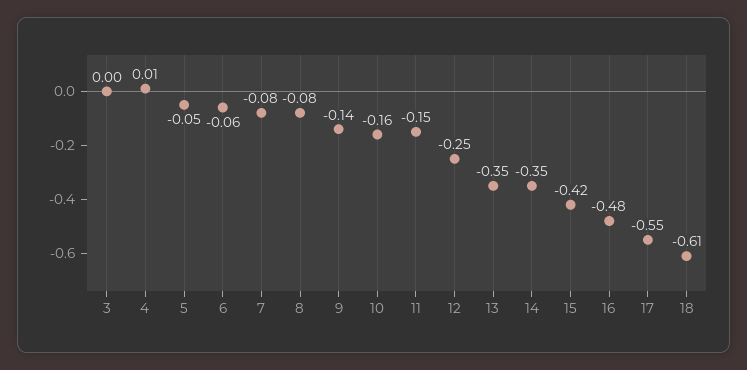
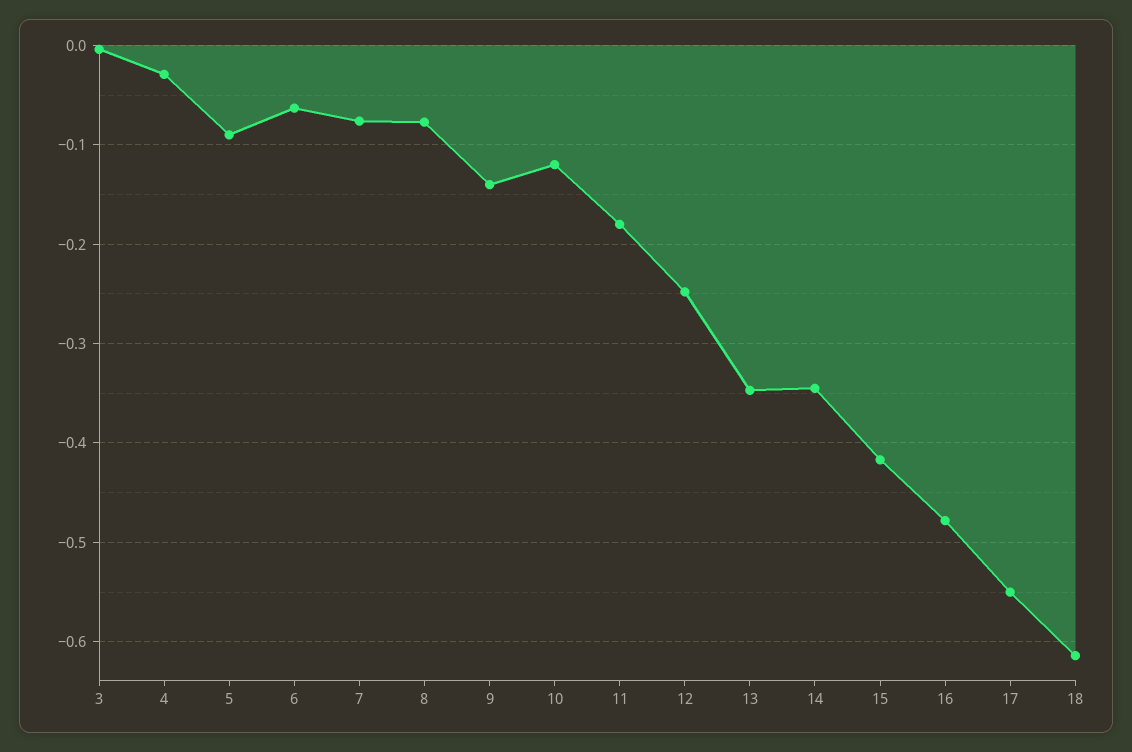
4: 0.01 -> -0.03
5: -0.05 -> -0.09
10: -0.16 -> -0.12
11: -0.15 -> -0.18

